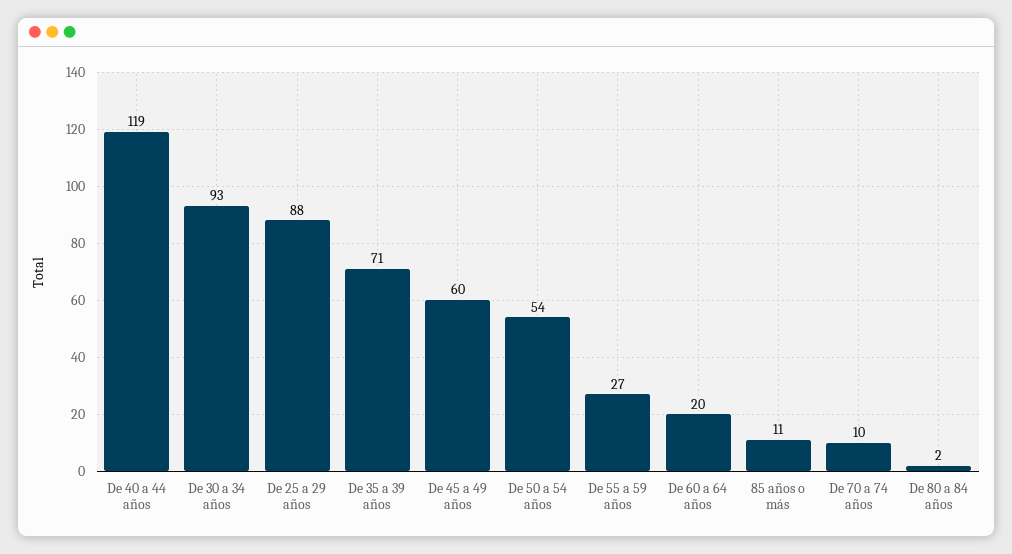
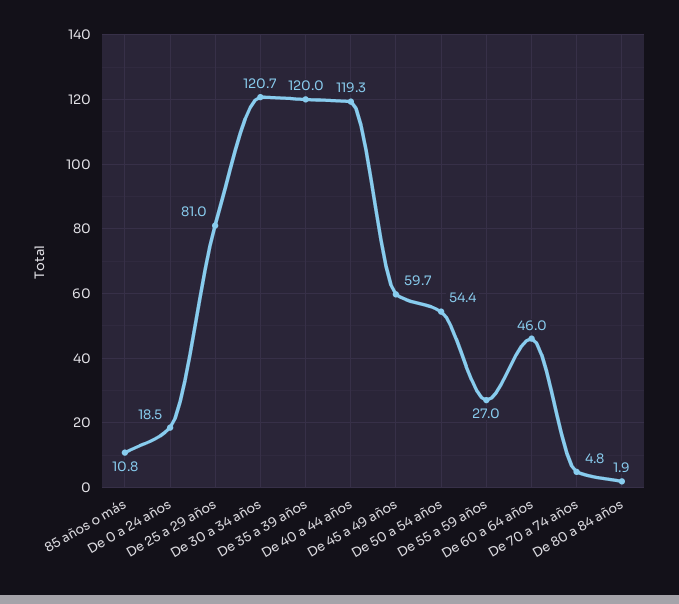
De 30 a 34 años: 93 -> 120.7
De 25 a 29 años: 88 -> 81
De 35 a 39 años: 71 -> 120
De 60 a 64 años: 20 -> 46
De 70 a 74 años: 10 -> 4.8
De 0 a 24 años: none -> 18.5

